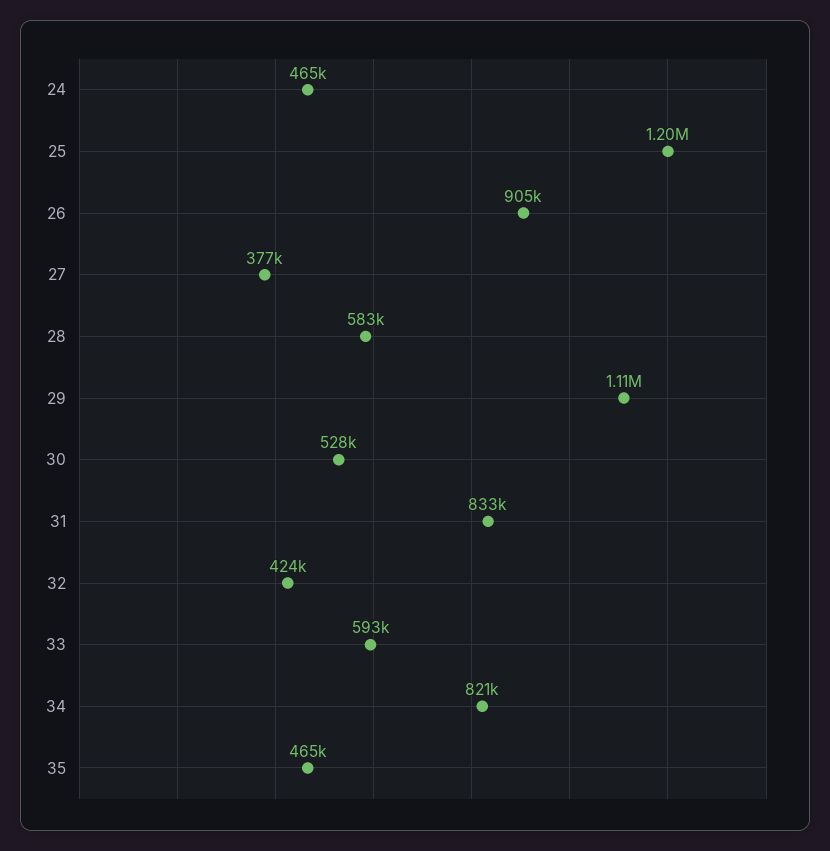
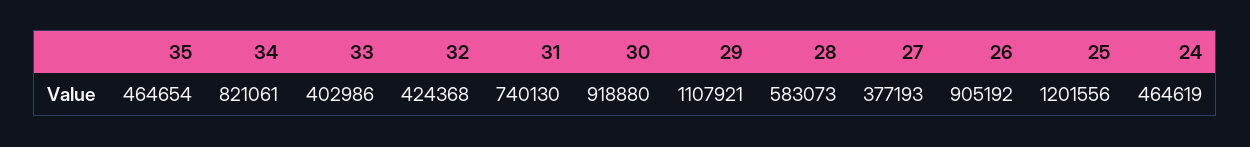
30: 528000 -> 918880
31: 833000 -> 740130
33: 593000 -> 402986

